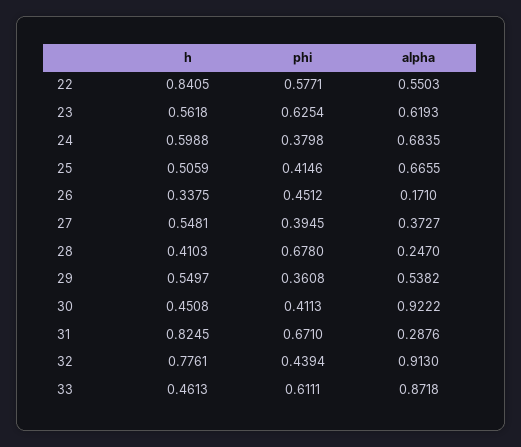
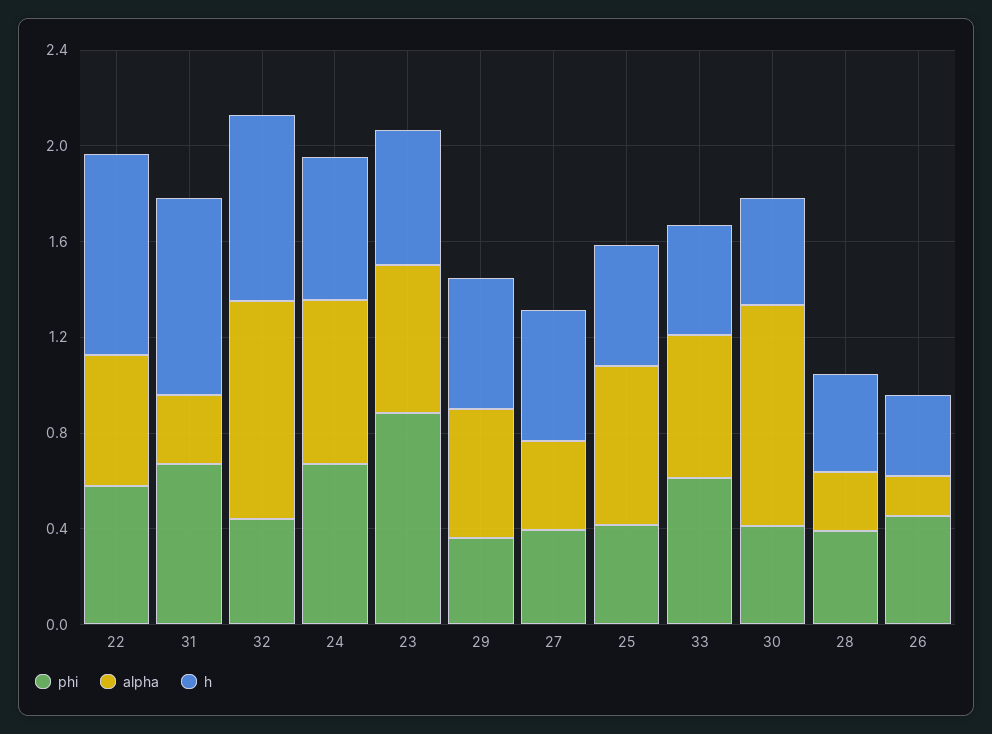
phi, 23: 0.6254 -> 0.9
phi, 24: 0.3798 -> 0.7
phi, 28: 0.678 -> 0.4
alpha, 33: 0.8718 -> 0.6

